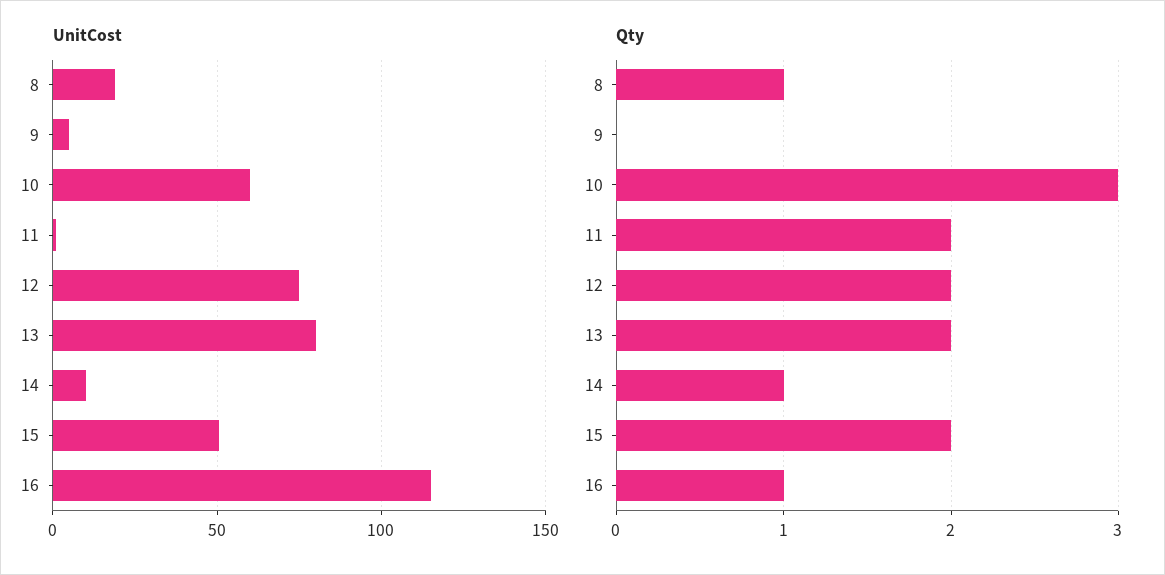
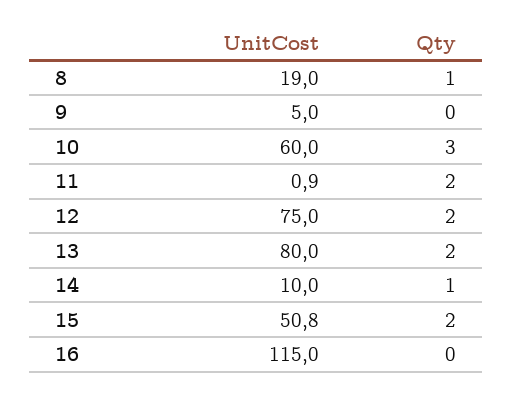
Qty, 16: 1 -> 0

